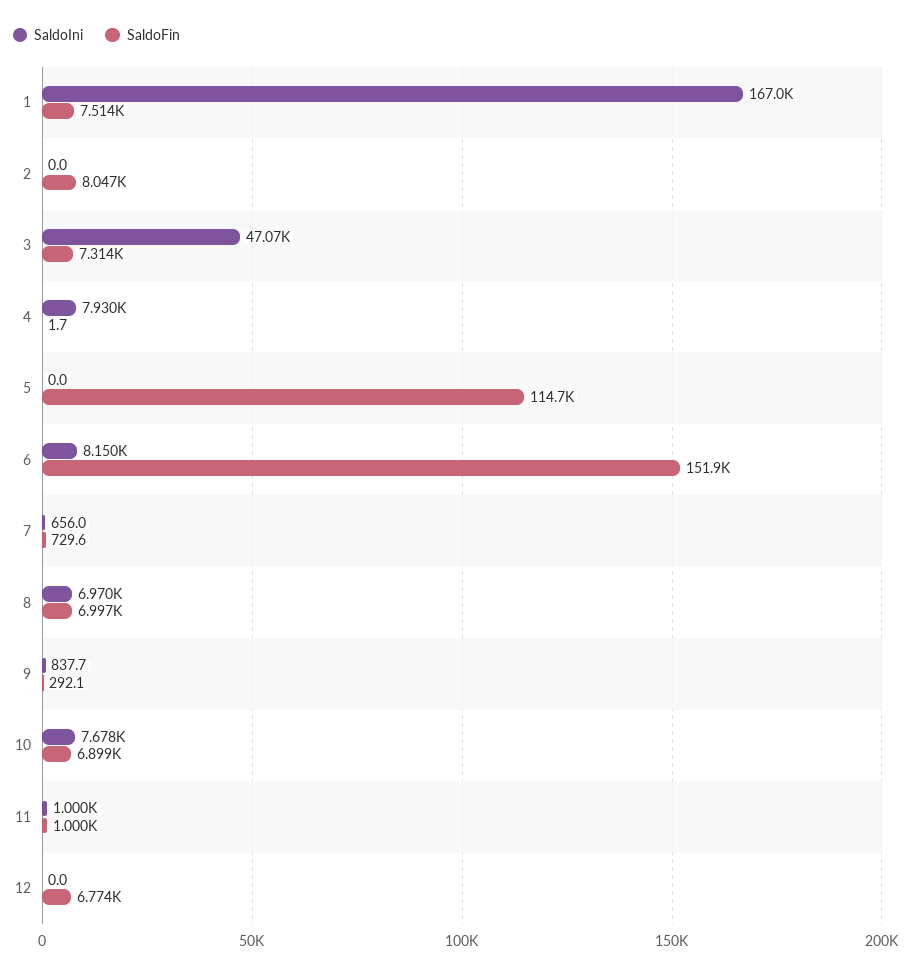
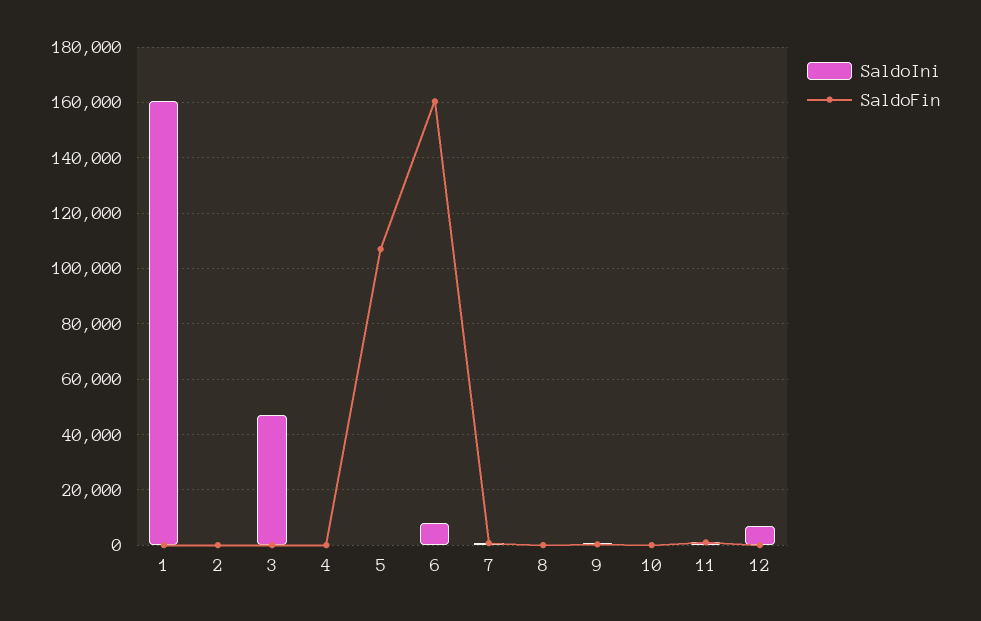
SaldoIni, 1: 167000 -> 160000
SaldoFin, 1: 7514 -> 0
SaldoFin, 2: 8047 -> 0
SaldoFin, 3: 7314 -> 0
SaldoIni, 4: 7930 -> 0
SaldoFin, 5: 114700 -> 107500
SaldoFin, 6: 151900 -> 160000
SaldoIni, 8: 6970 -> 0
SaldoFin, 8: 6997 -> 0
SaldoIni, 10: 7678 -> 0
SaldoFin, 10: 6899 -> 0
SaldoIni, 12: 0 -> 7500
SaldoFin, 12: 6774 -> 0

